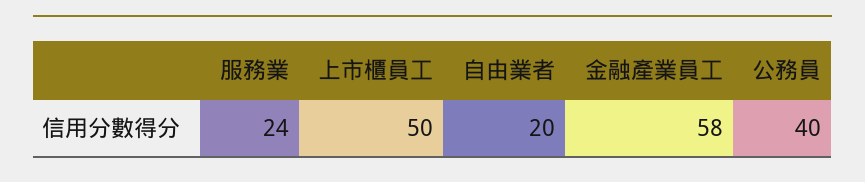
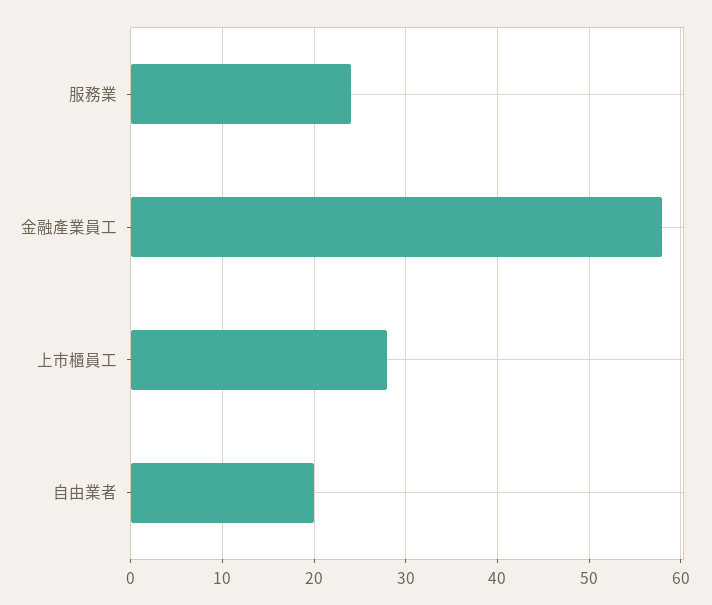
上市櫃員工: 50 -> 28
公務員: 40 -> none

